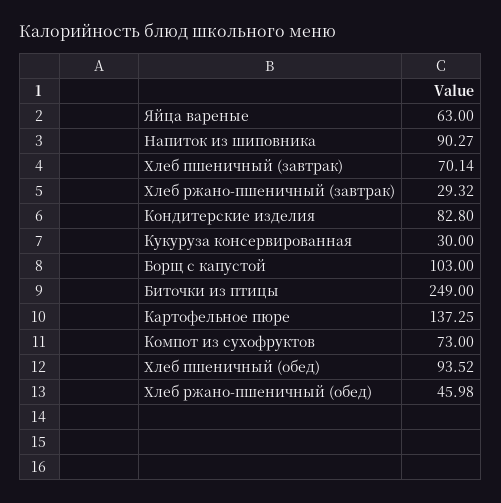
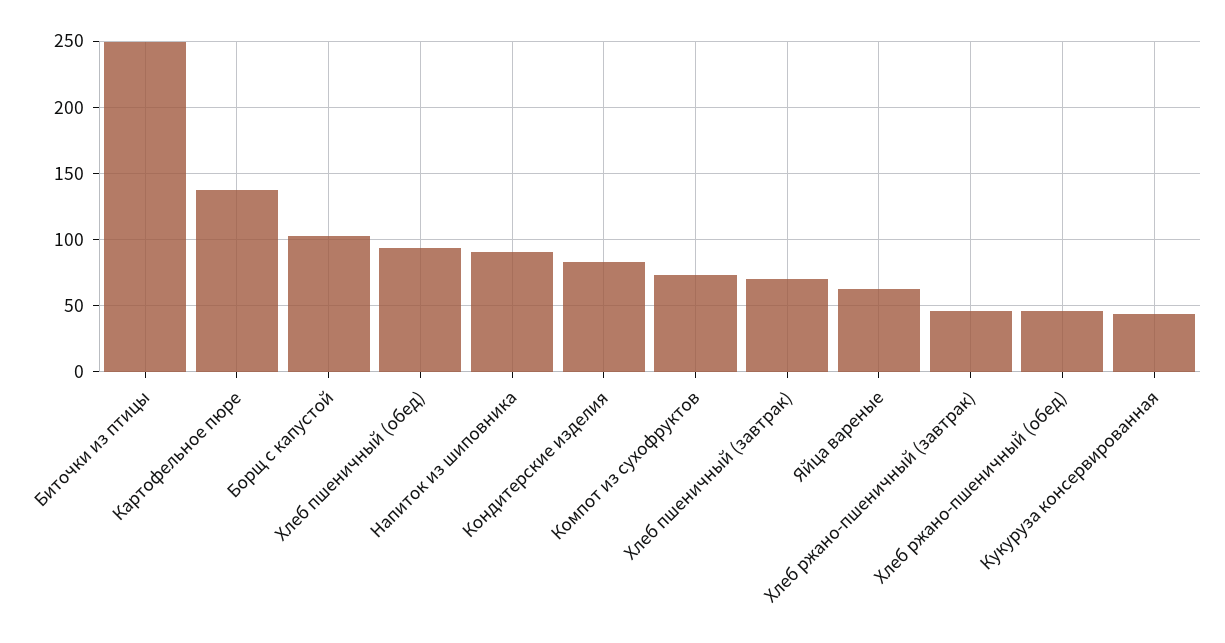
Хлеб ржано-пшеничный (завтрак): 29.32 -> 45
Кукуруза консервированная: 30 -> 45

